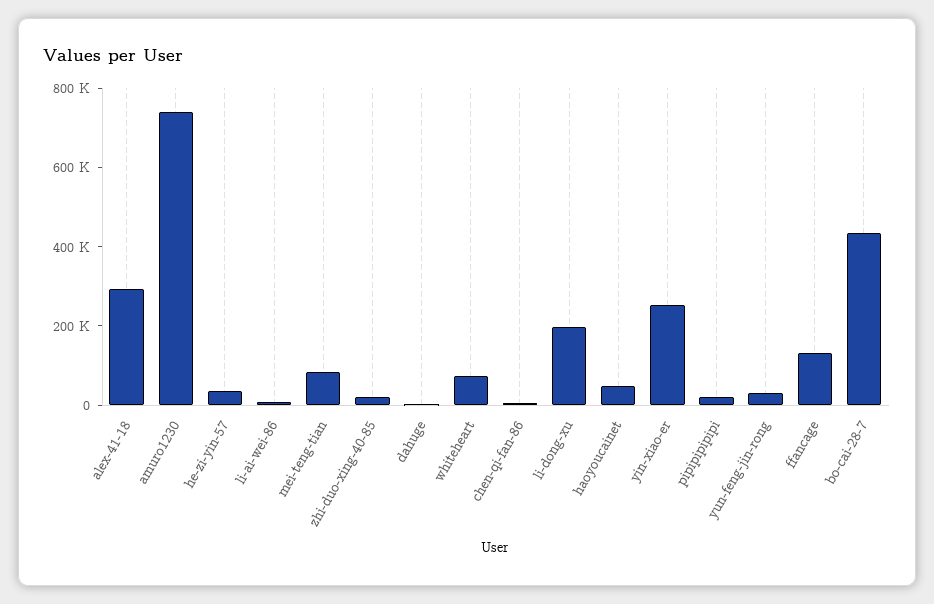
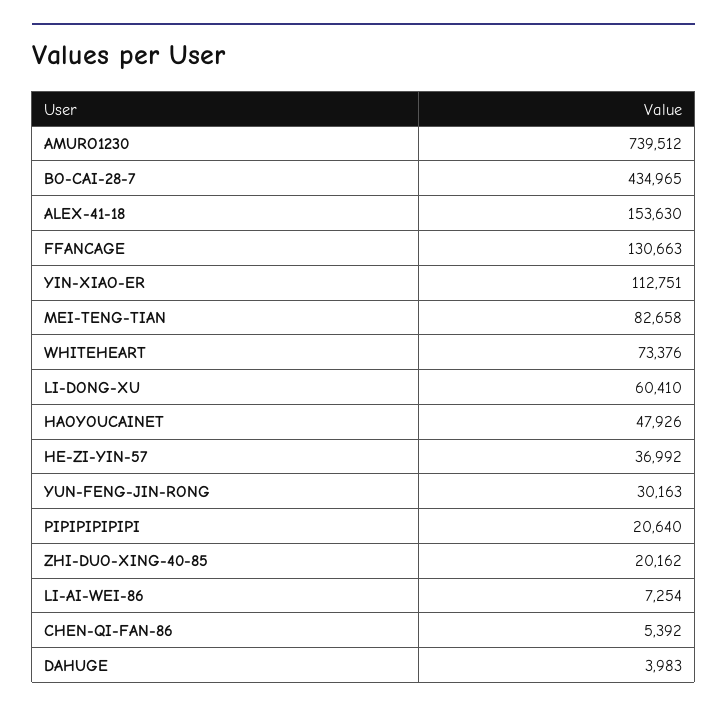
alex-41-18: 300000 -> 153630
li-dong-xu: 200000 -> 60410
yin-xiao-er: 250000 -> 112751

